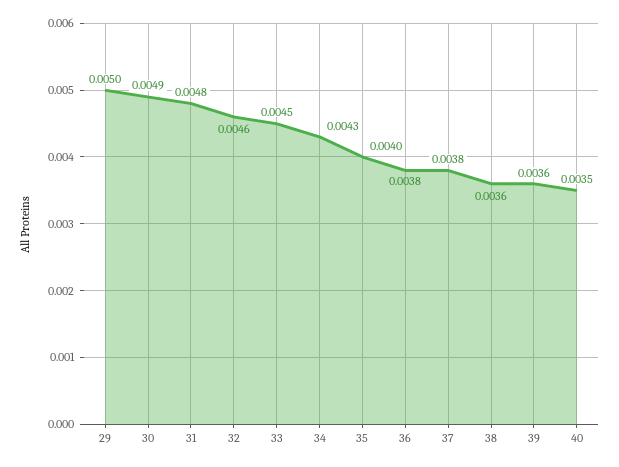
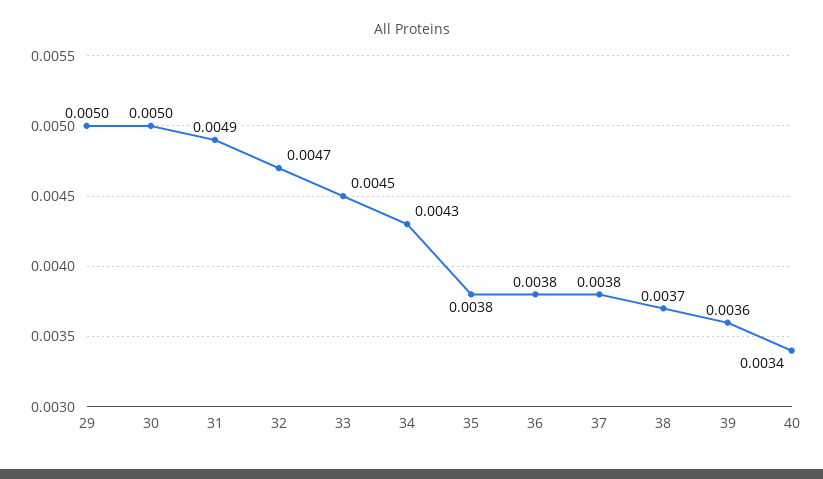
30: 0.0049 -> 0.005
31: 0.0048 -> 0.0049
32: 0.0046 -> 0.0047
35: 0.004 -> 0.0038
38: 0.0036 -> 0.0037
40: 0.0035 -> 0.0034

